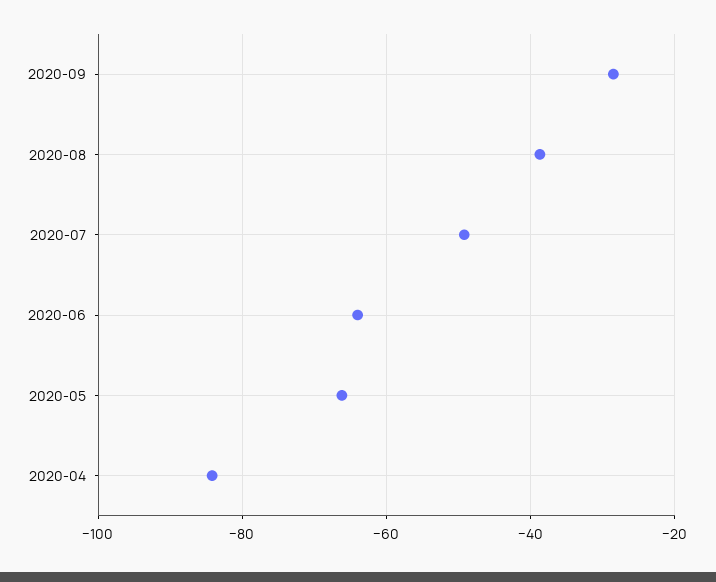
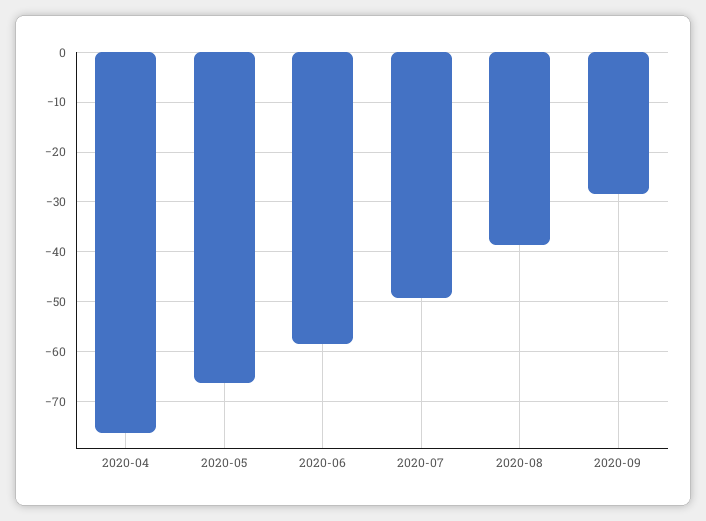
2020-06: -64 -> -58
2020-04: -84 -> -76

